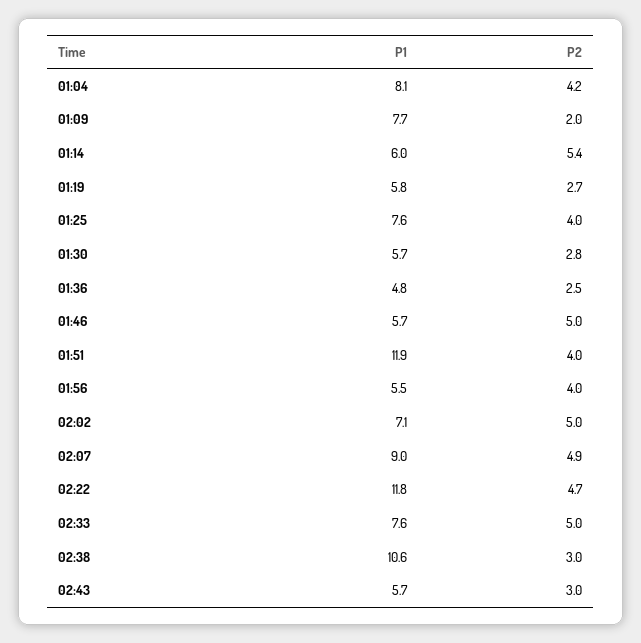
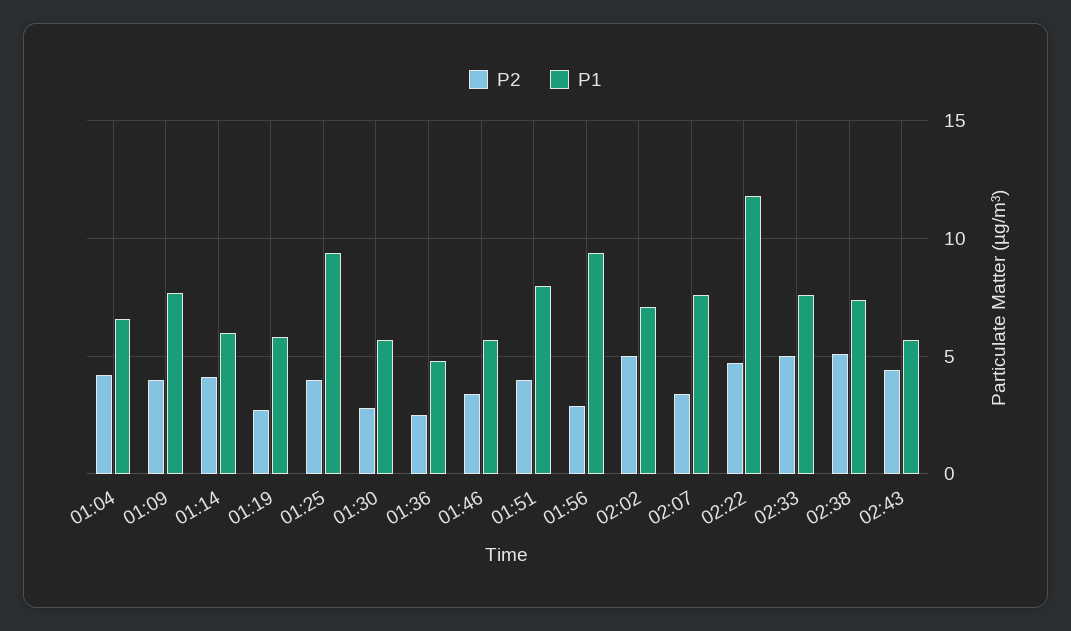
P1, 01:04: 8.1 -> 6.5
P2, 01:09: 2 -> 4
P2, 01:14: 5.4 -> 4
P1, 01:25: 7.6 -> 9.5
P2, 01:46: 5 -> 3.5
P1, 01:51: 11.9 -> 8
P1, 01:56: 5.5 -> 9.5
P2, 01:56: 4 -> 3
P1, 02:07: 9 -> 7.5
P2, 02:07: 4.9 -> 3.5
P1, 02:38: 10.6 -> 7.5
P2, 02:38: 3 -> 5
P2, 02:43: 3 -> 4.5

